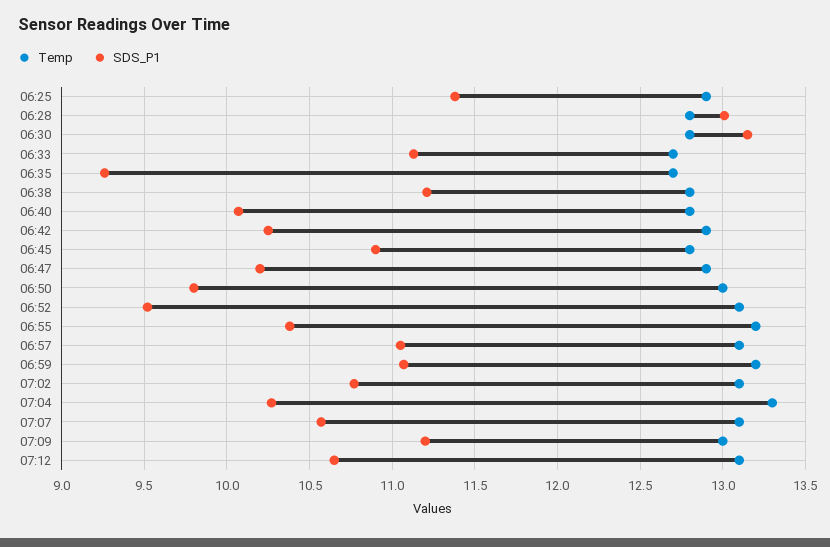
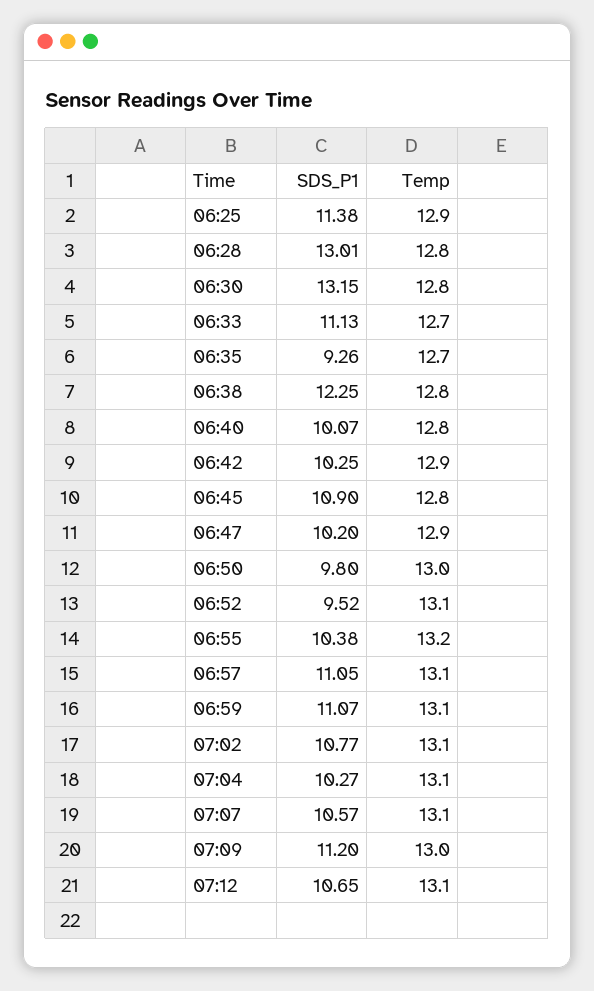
SDS_P1, 06:38: 11.2 -> 12.25
Temp, 06:59: 13.2 -> 13.1
Temp, 07:04: 13.3 -> 13.1

